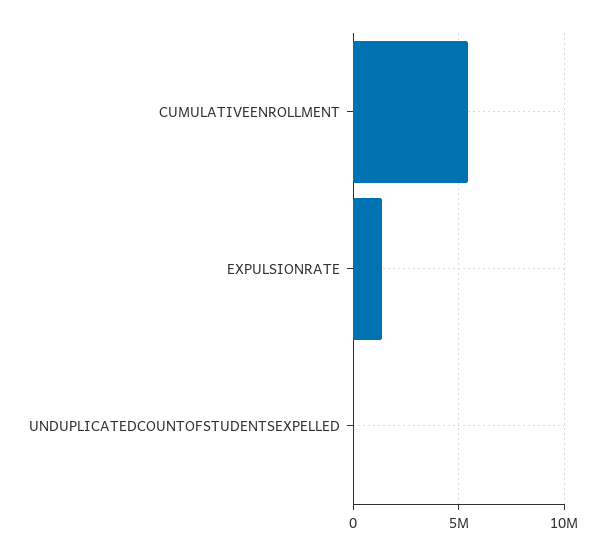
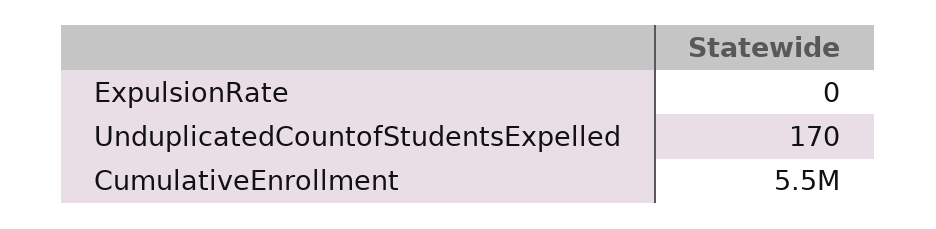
EXPULSIONRATE: 1500000 -> 0

